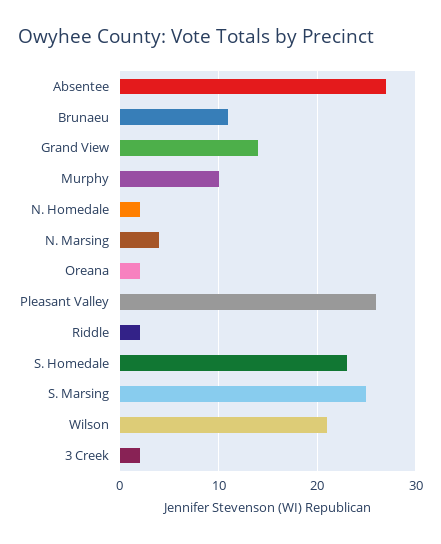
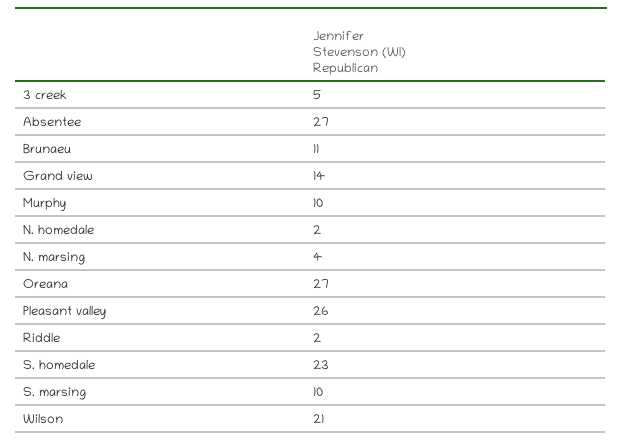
Oreana: 2 -> 27
S. Marsing: 25 -> 10
3 Creek: 2 -> 5

